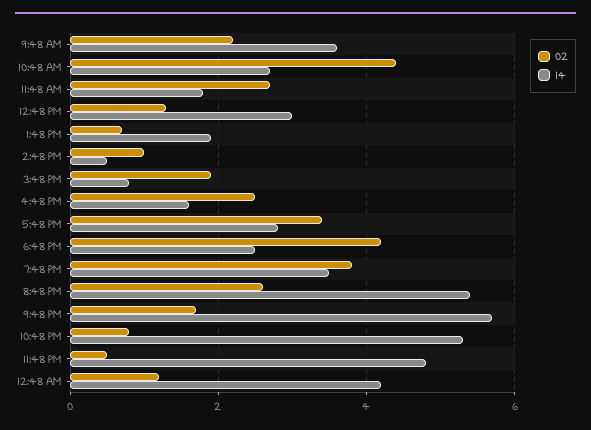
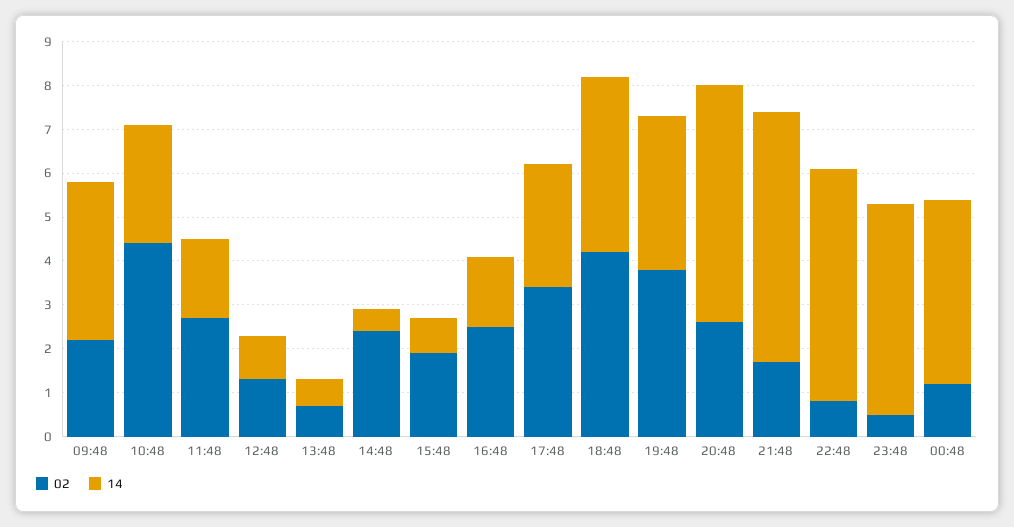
14, 12:48 PM: 3 -> 1
14, 1:48 PM: 2 -> 0.5
02, 2:48 PM: 1 -> 2.5
14, 6:48 PM: 2.5 -> 4

